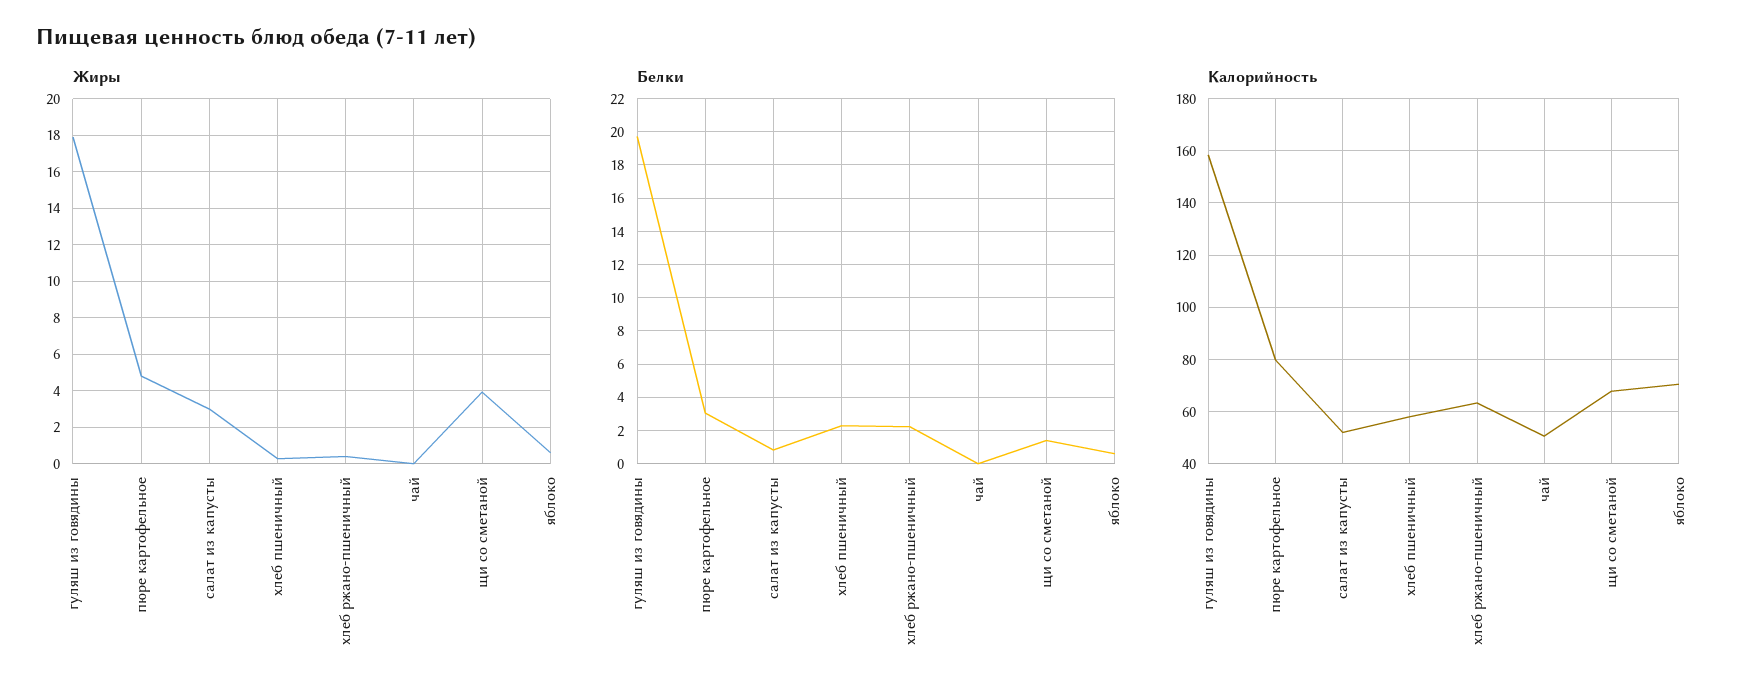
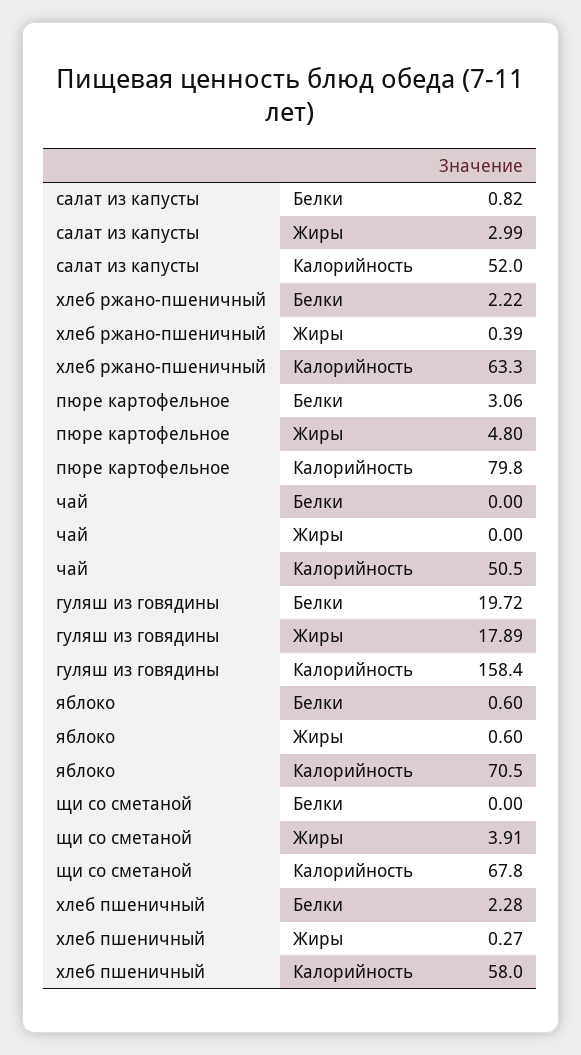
Белки, щи со сметаной: 1.5 -> 0

